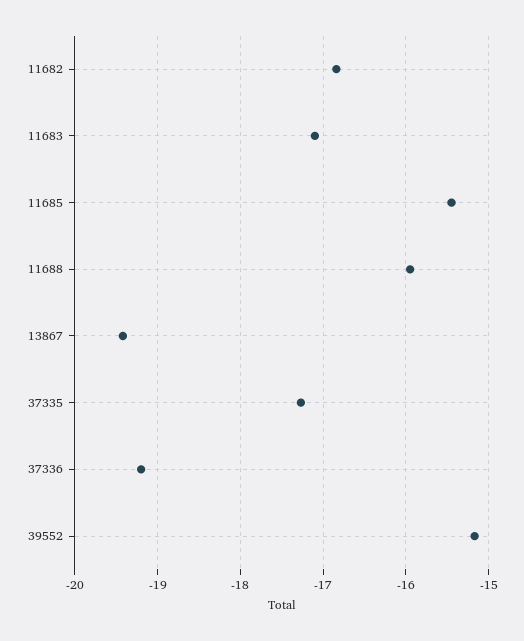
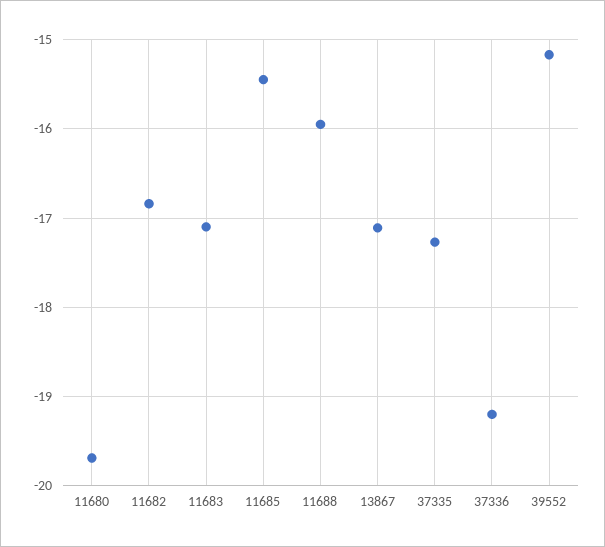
13867: -19.4 -> -17.1
11680: none -> -19.7

